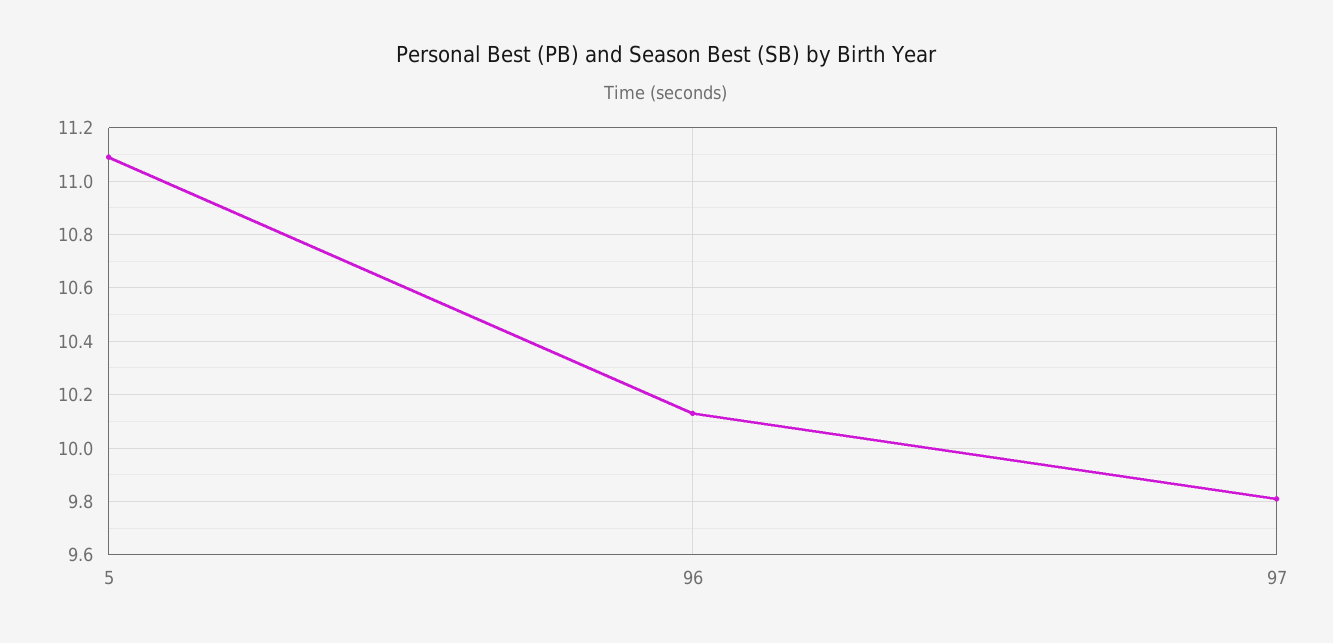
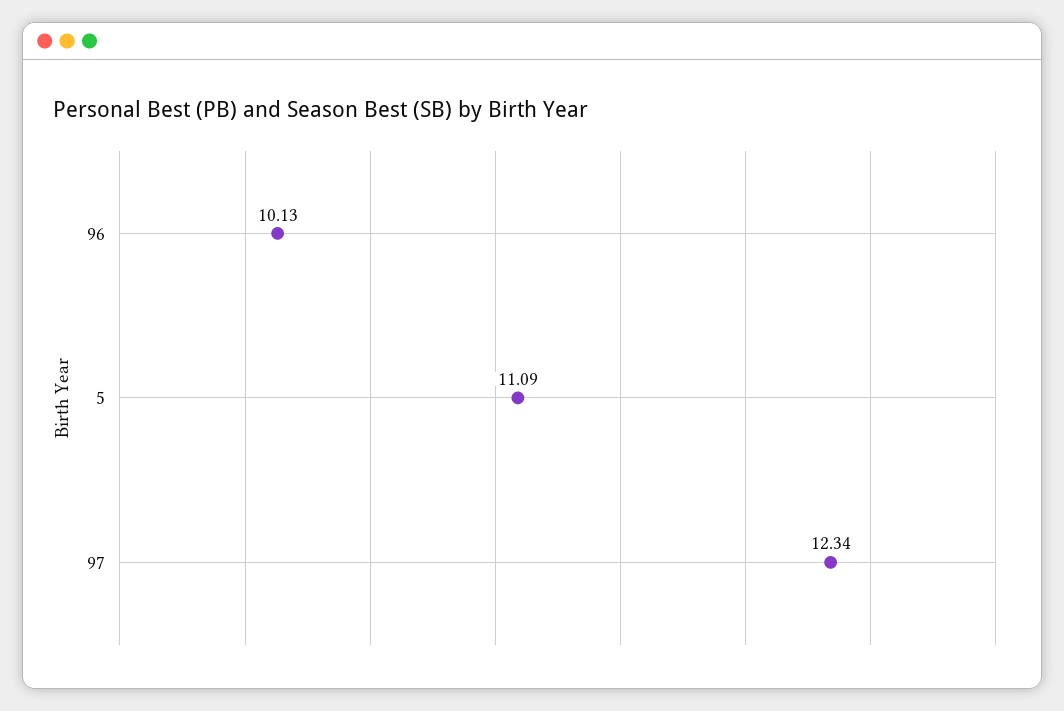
97: 9.8 -> 12.34

